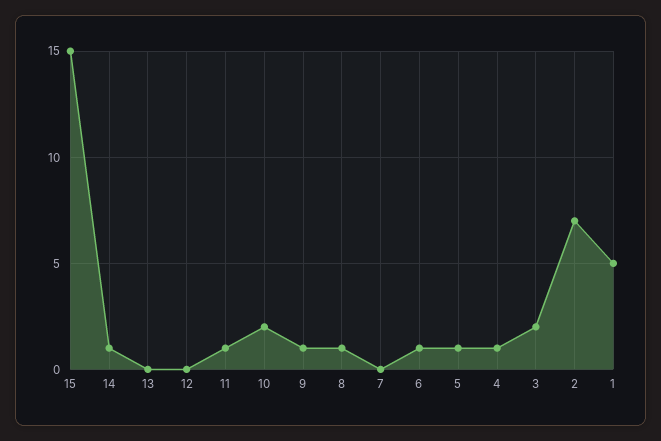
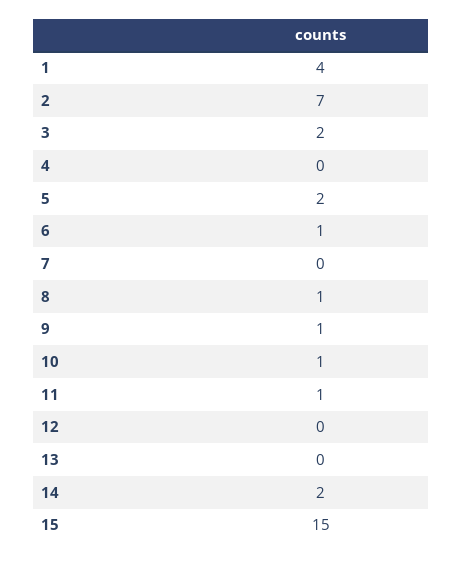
14: 1 -> 2
10: 2 -> 1
5: 1 -> 2
4: 1 -> 0
1: 5 -> 4

